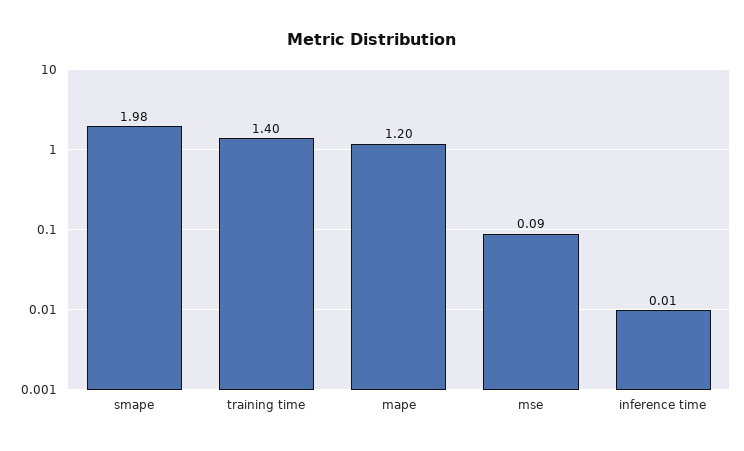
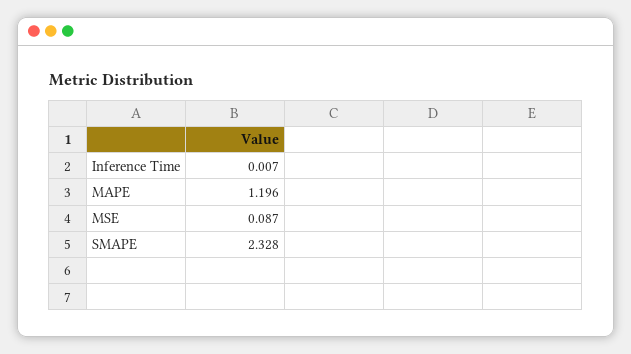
smape: 1.98 -> 2.328
training time: 1.4 -> none

